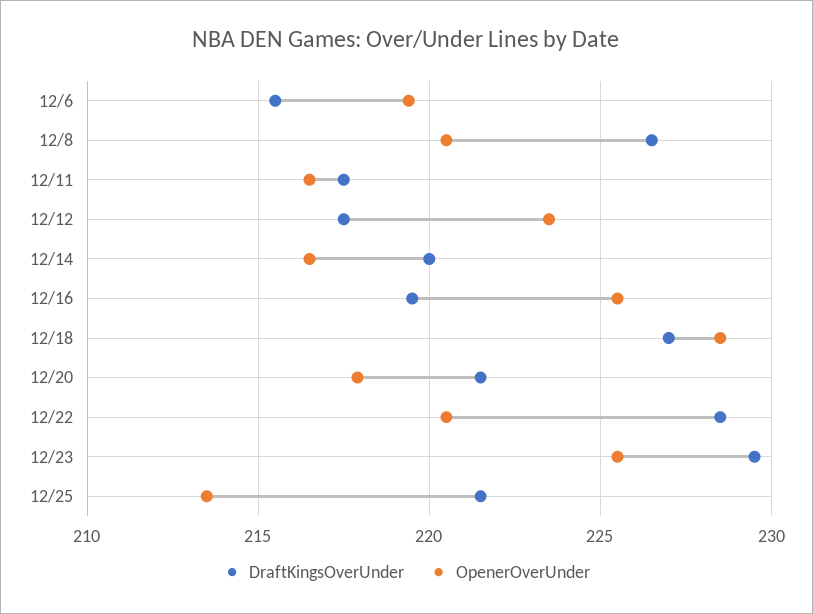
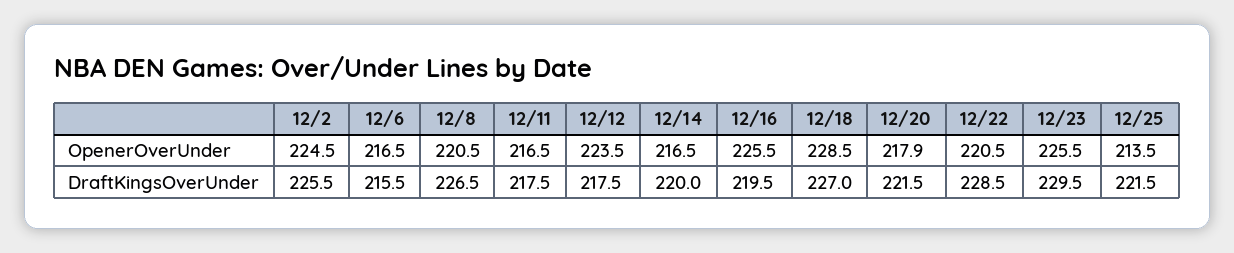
OpenerOverUnder, 12/6: 219.5 -> 216.5
OpenerOverUnder, 12/2: none -> 224.5
DraftKingsOverUnder, 12/2: none -> 225.5

